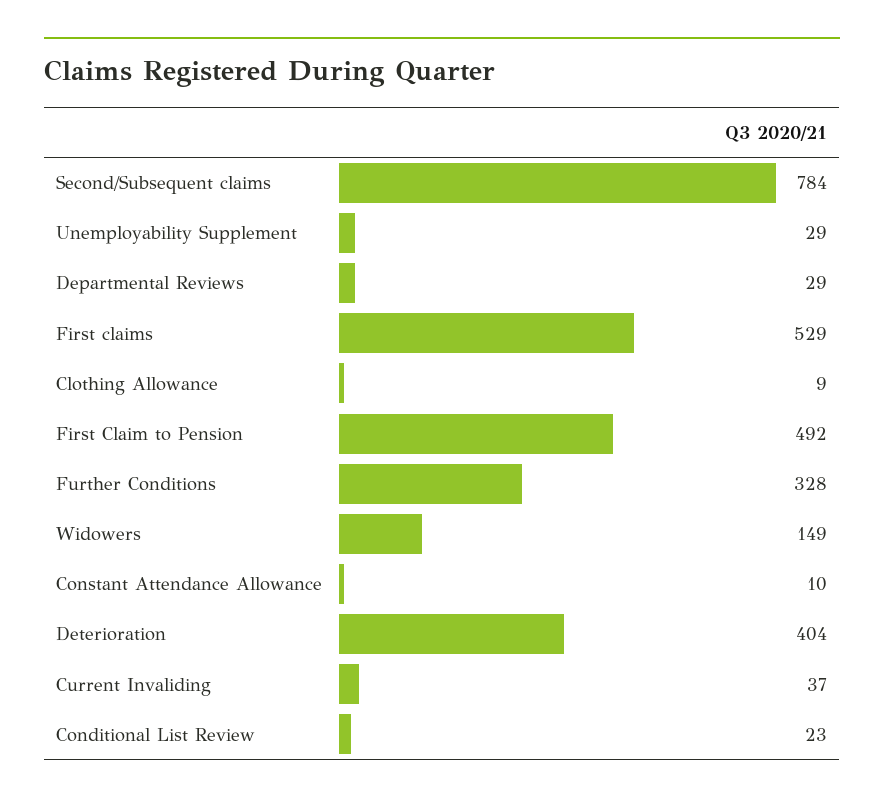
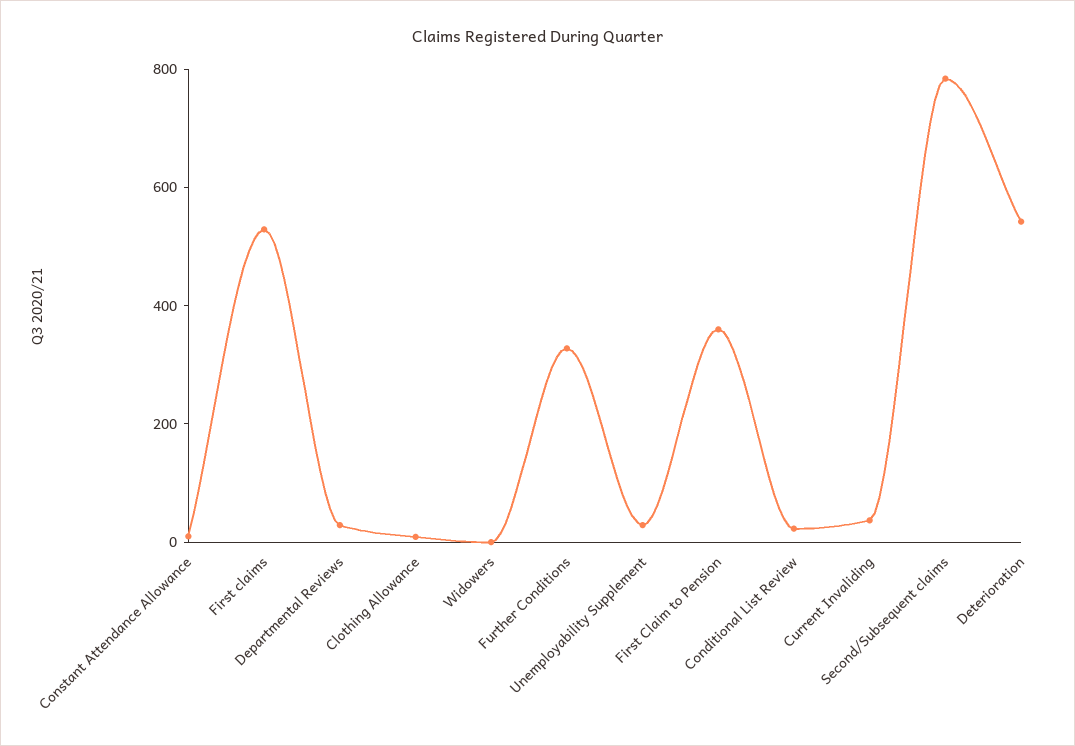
First Claim to Pension: 492 -> 350
Widowers: 149 -> 0
Deterioration: 404 -> 550

